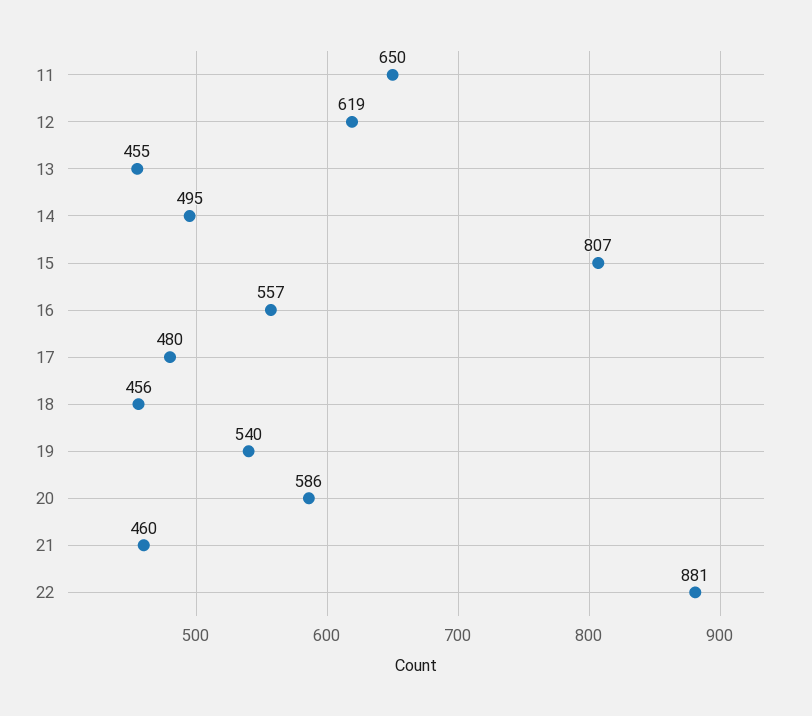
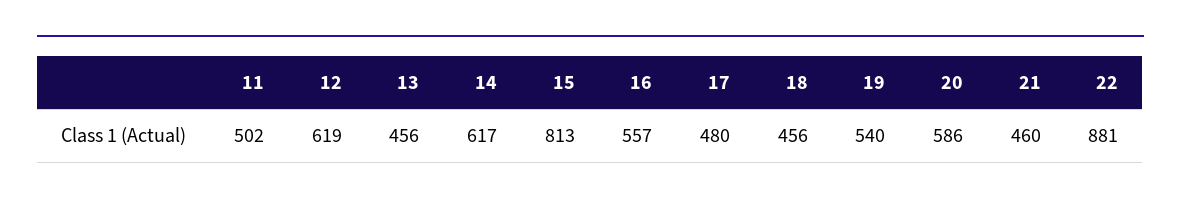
11: 650 -> 502
13: 455 -> 456
14: 495 -> 617
15: 807 -> 813

